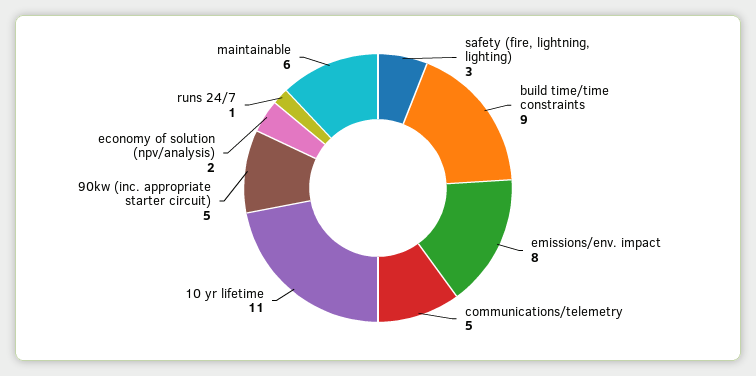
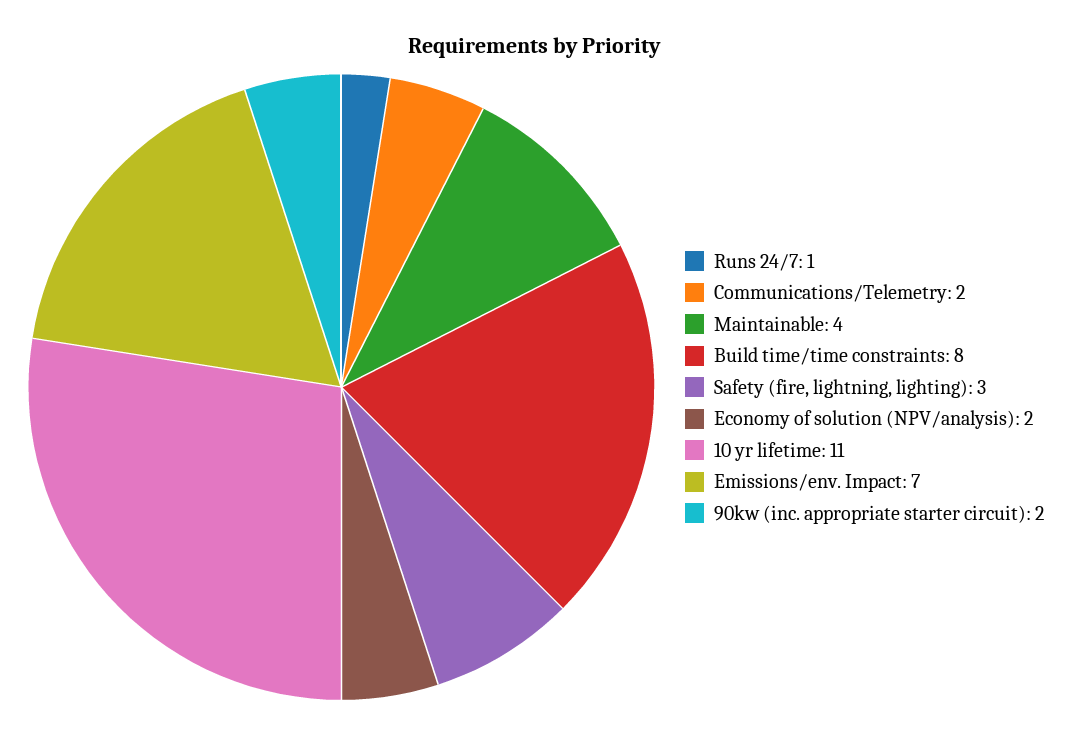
build time/time constraints: 9 -> 8
emissions/env. impact: 8 -> 7
communications/telemetry: 5 -> 2
90kw (inc. appropriate starter circuit): 5 -> 2
maintainable: 6 -> 4

